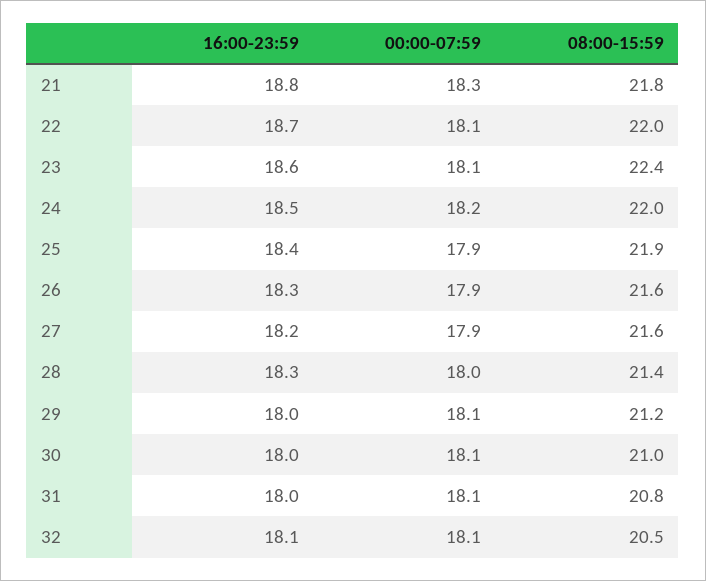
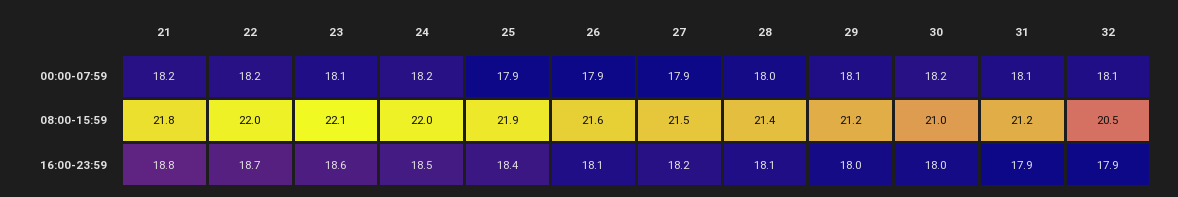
00:00-07:59, 21: 18.3 -> 18.2
00:00-07:59, 22: 18.1 -> 18.2
08:00-15:59, 23: 22.4 -> 22.1
16:00-23:59, 26: 18.3 -> 18.1
08:00-15:59, 27: 21.6 -> 21.5
16:00-23:59, 28: 18.3 -> 18.1
00:00-07:59, 30: 18.1 -> 18.2
16:00-23:59, 31: 18 -> 17.9
08:00-15:59, 31: 20.8 -> 21.2
16:00-23:59, 32: 18.1 -> 17.9

